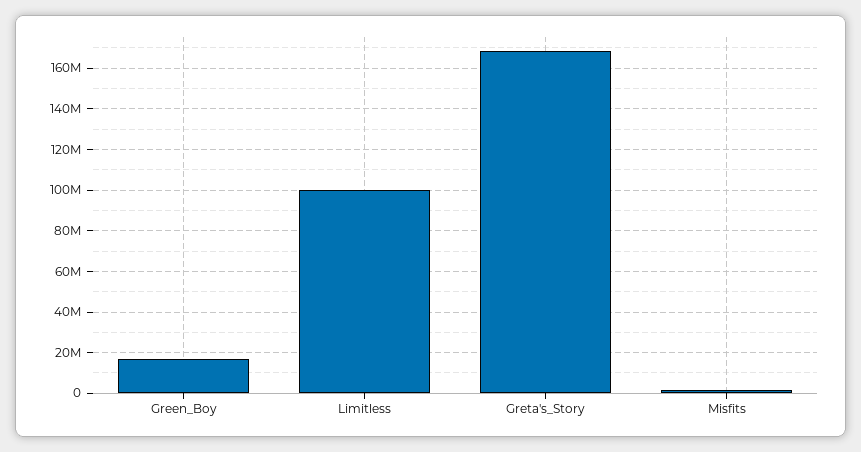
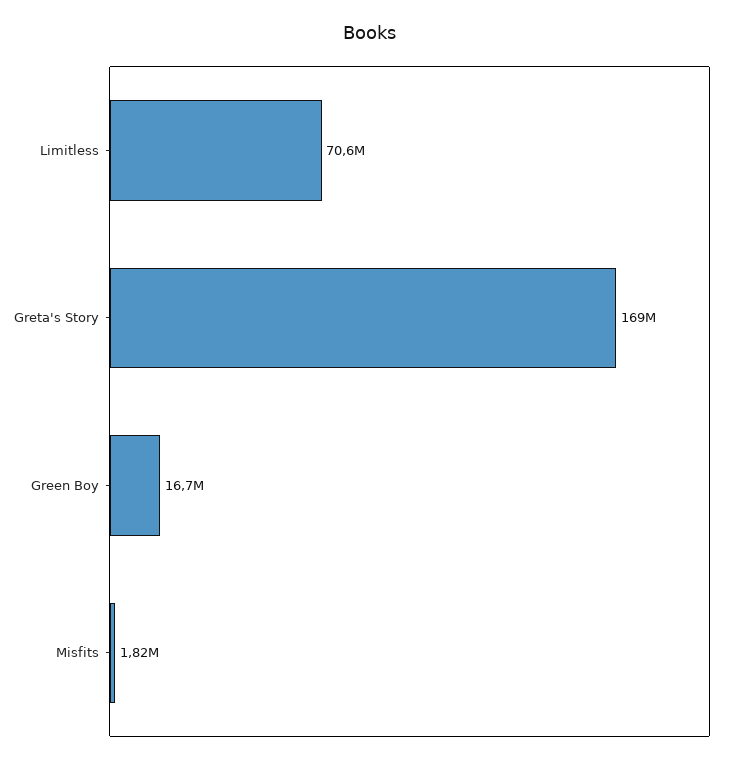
Limitless: 100000000 -> 70600000

